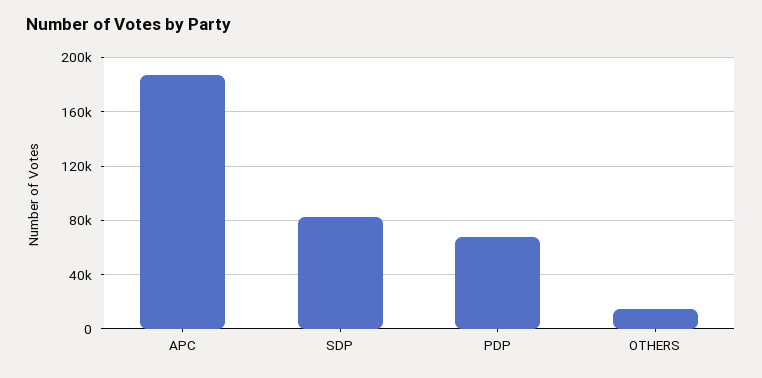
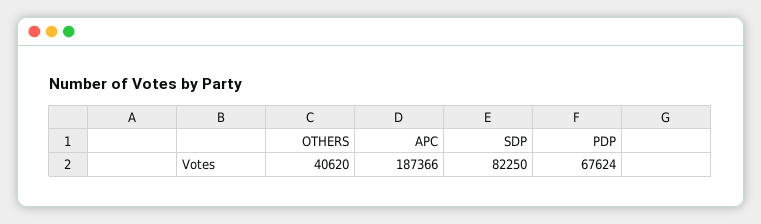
OTHERS: 15000 -> 40620

